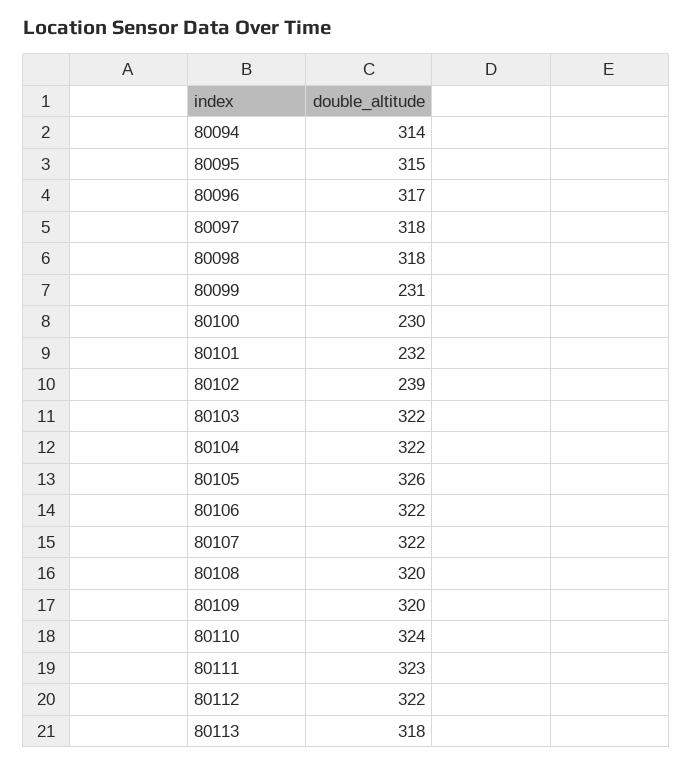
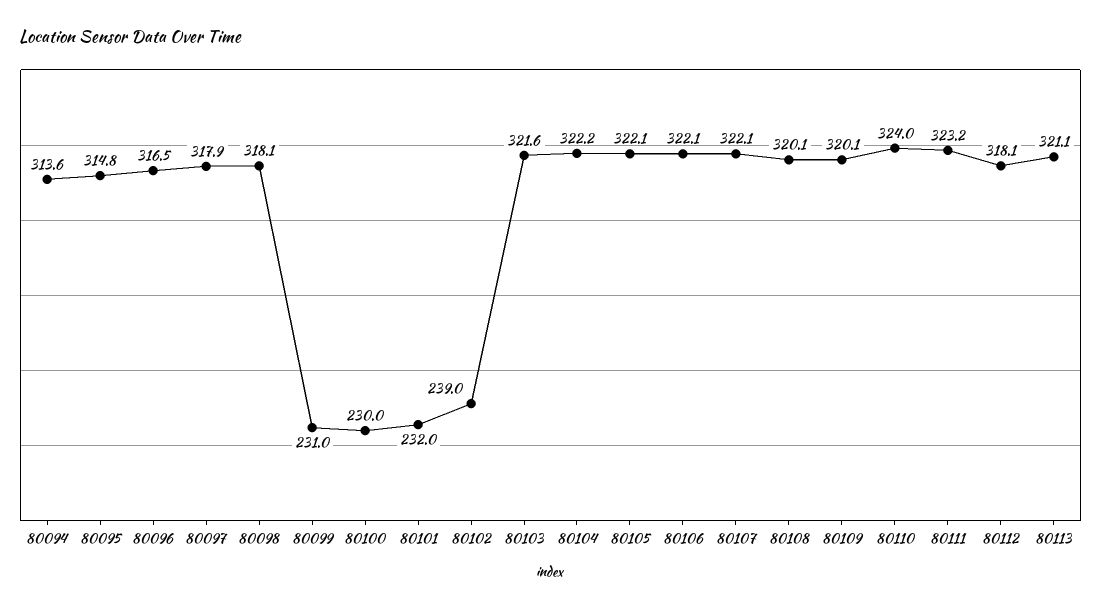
80105: 326 -> 322.1
80112: 322 -> 318.1
80113: 318 -> 321.1

